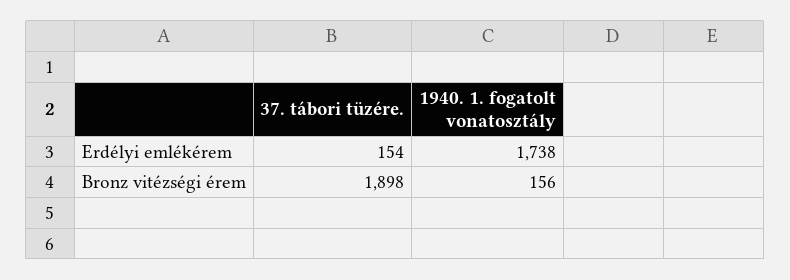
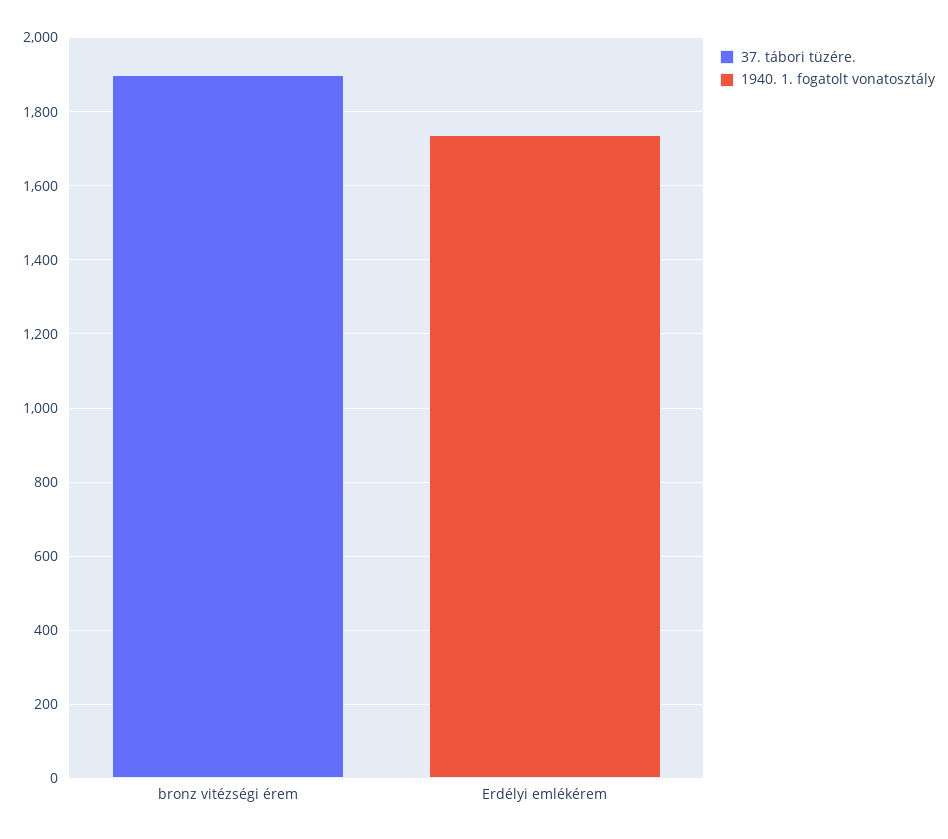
37. tábori tüzére., Erdélyi emlékérem: 154 -> 0
1940. 1. fogatolt vonatosztály, Bronz vitézségi érem: 156 -> 0

